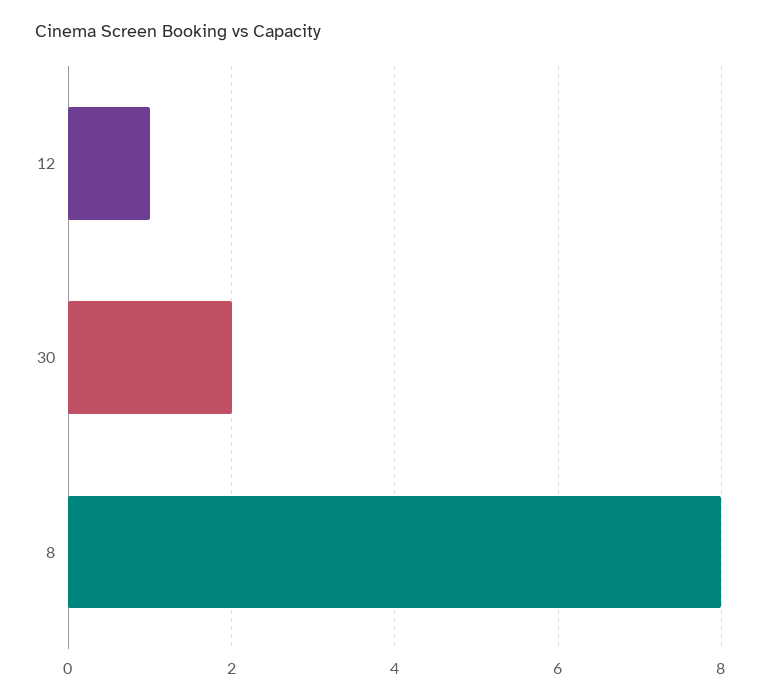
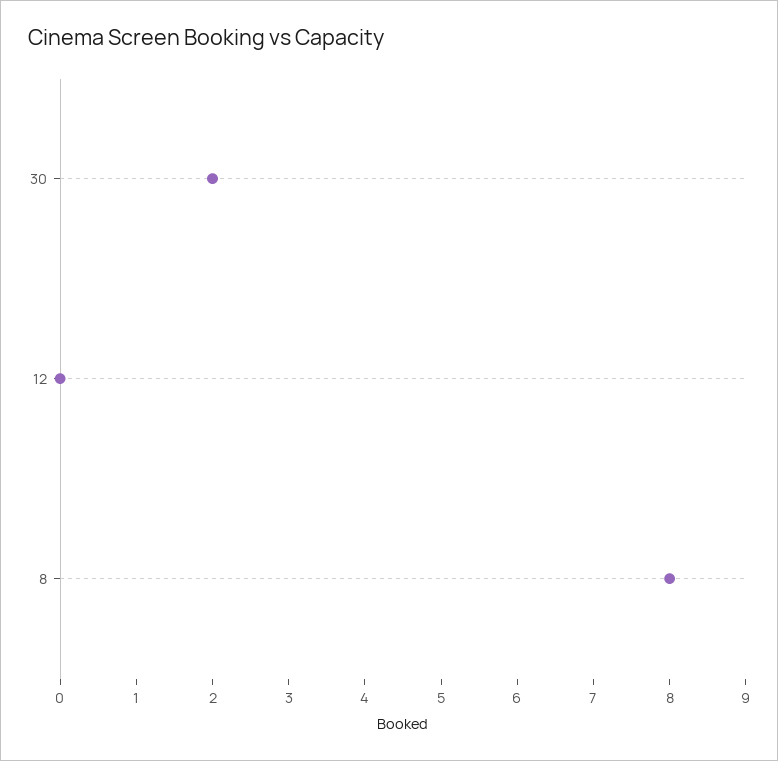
12: 1 -> 0

